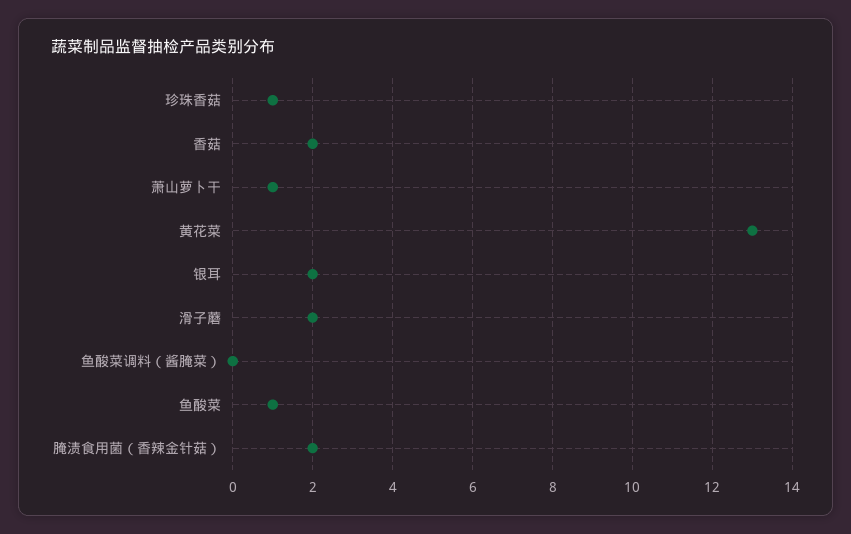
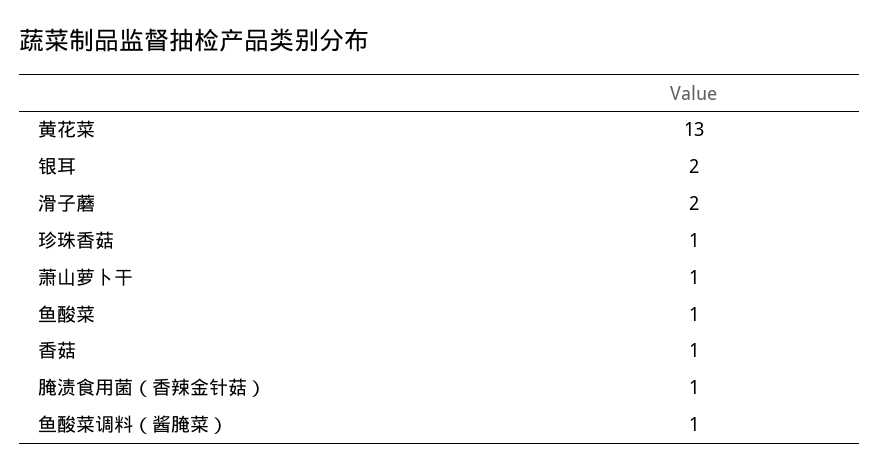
香菇: 2 -> 1
鱼酸菜调料（酱腌菜）: 0 -> 1
腌渍食用菌（香辣金针菇）: 2 -> 1

